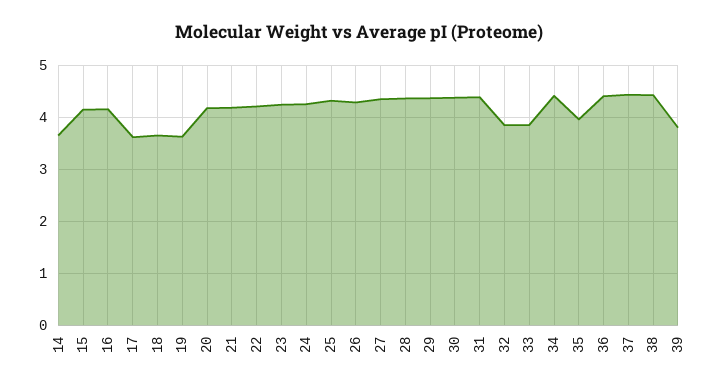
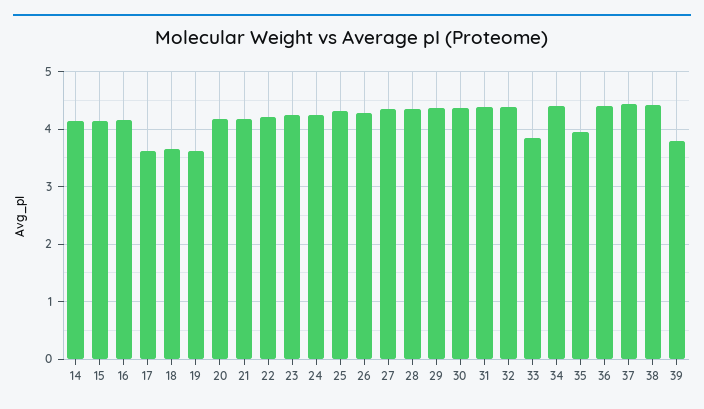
14: 3.6 -> 4.2
32: 3.8 -> 4.4

